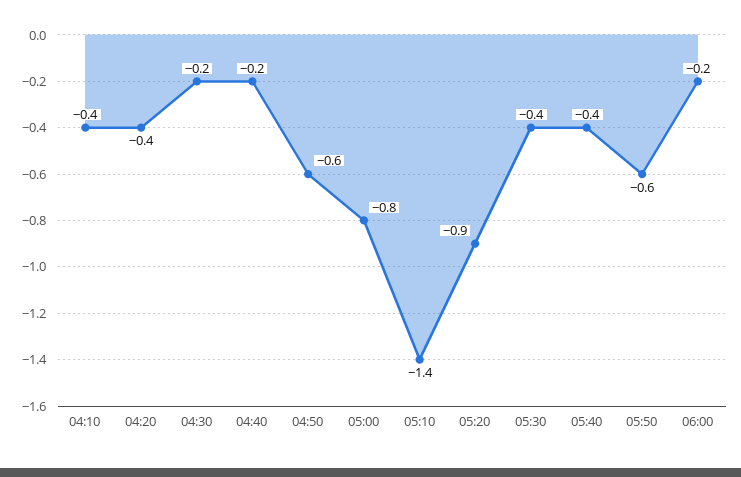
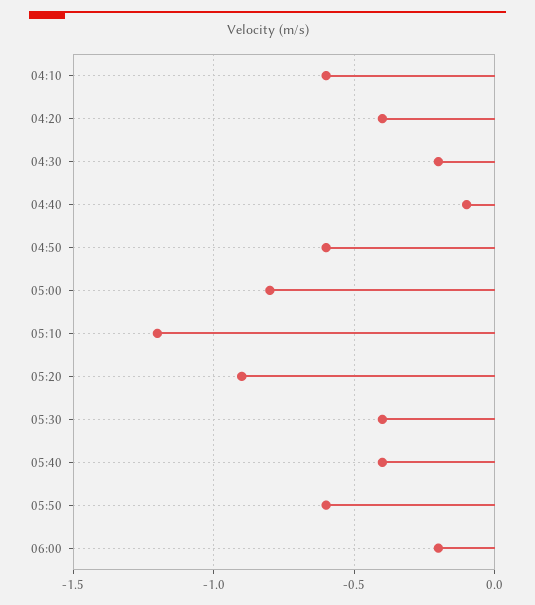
04:10: -0.4 -> -0.6
04:40: -0.2 -> -0.1
05:10: -1.4 -> -1.2

